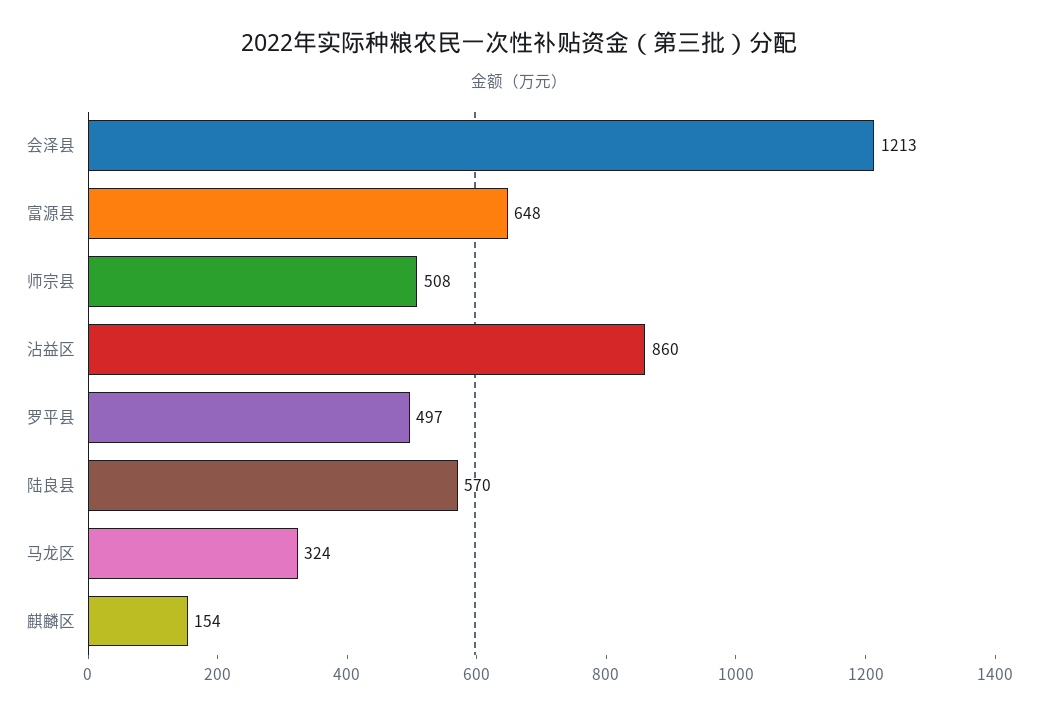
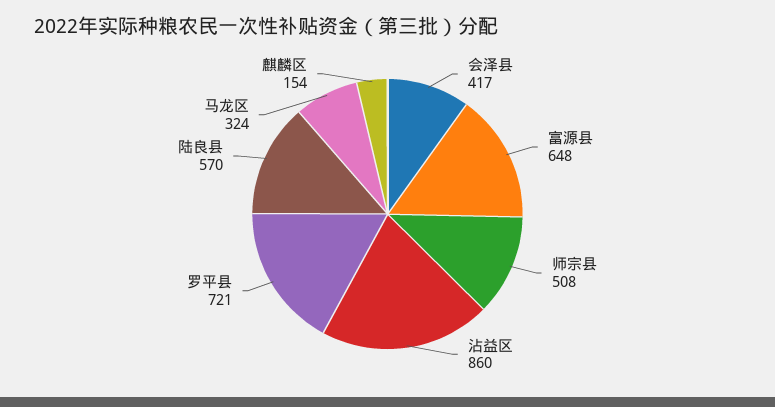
会泽县: 1213 -> 417
罗平县: 497 -> 721

